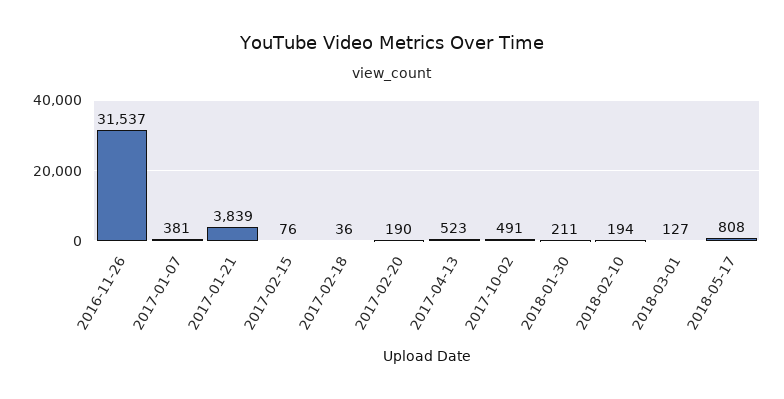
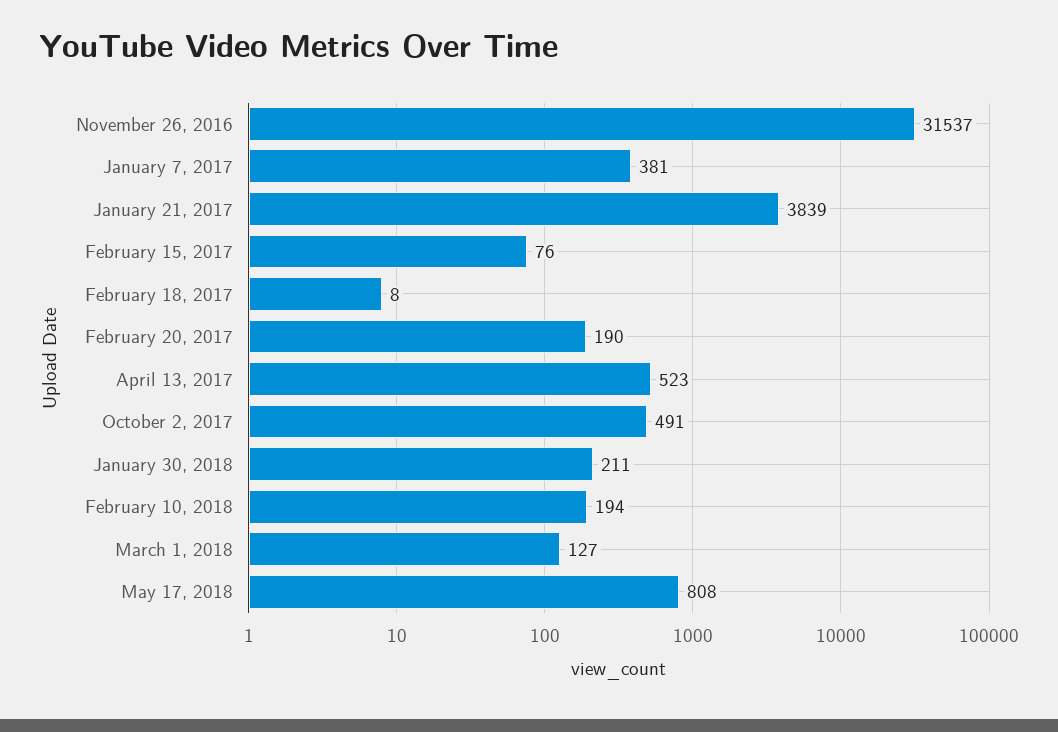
2017-02-18: 36 -> 8

